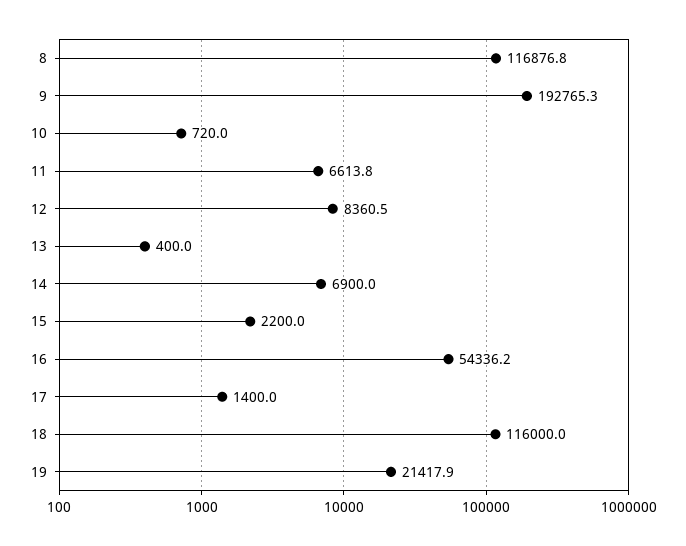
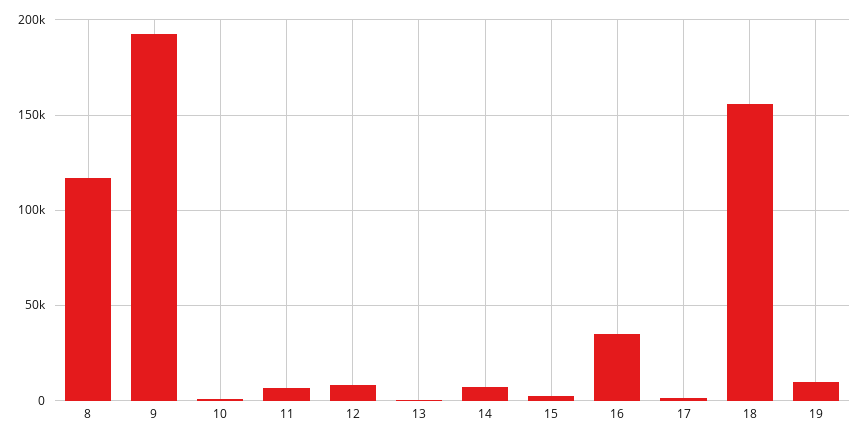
16: 54336.2 -> 35000
18: 116000 -> 155000
19: 21417.9 -> 10000

